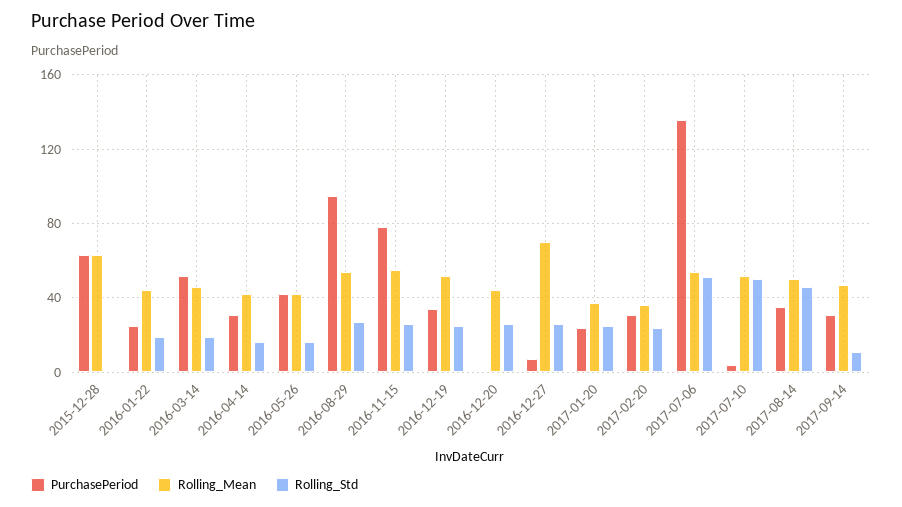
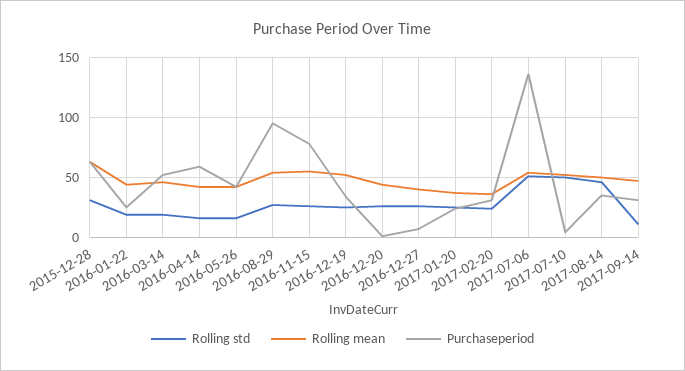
Rolling_Std, 2015-12-28: 0 -> 30
PurchasePeriod, 2016-04-14: 30 -> 60
Rolling_Mean, 2016-12-27: 70 -> 40

